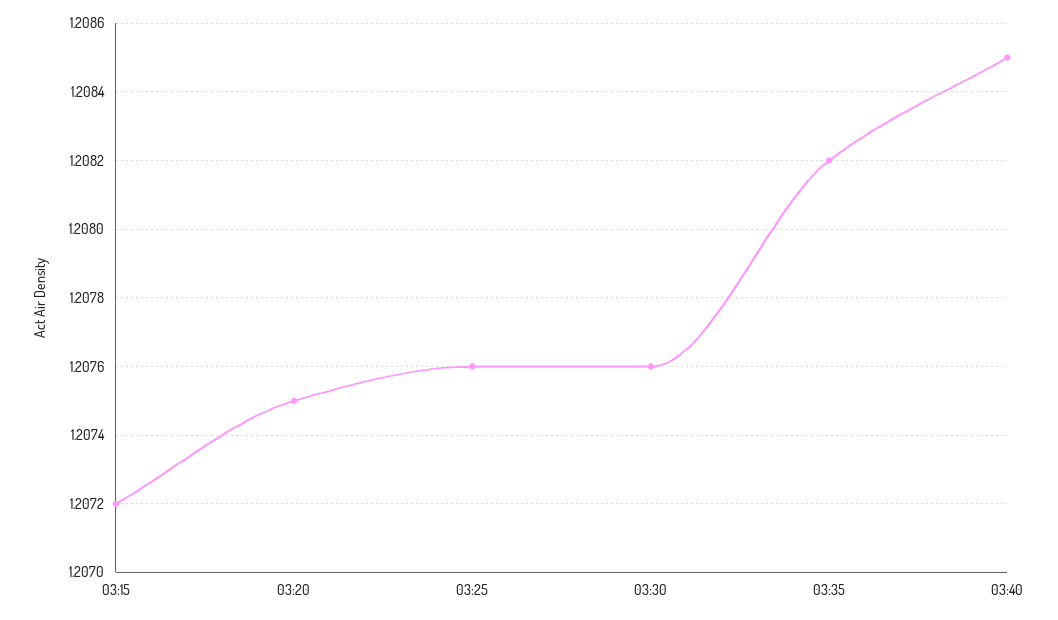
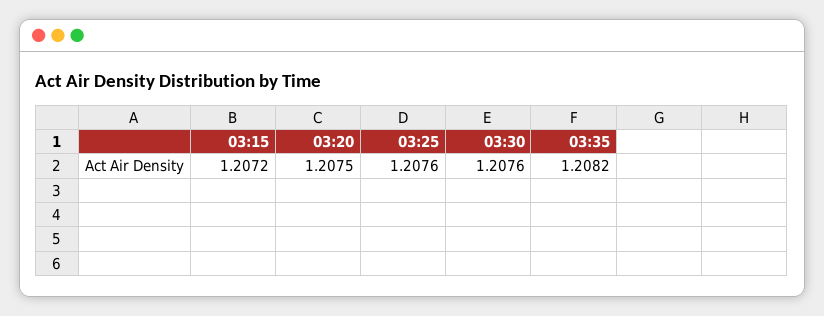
03:40: 1.2085 -> none

